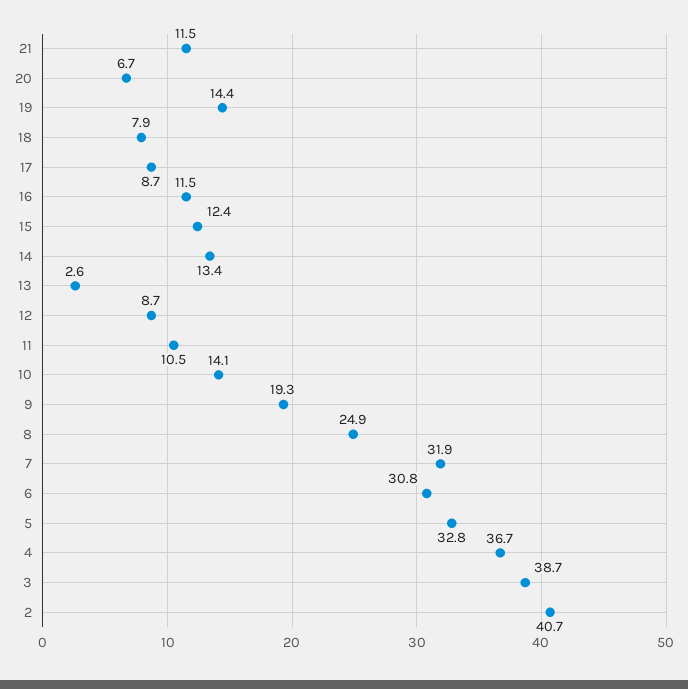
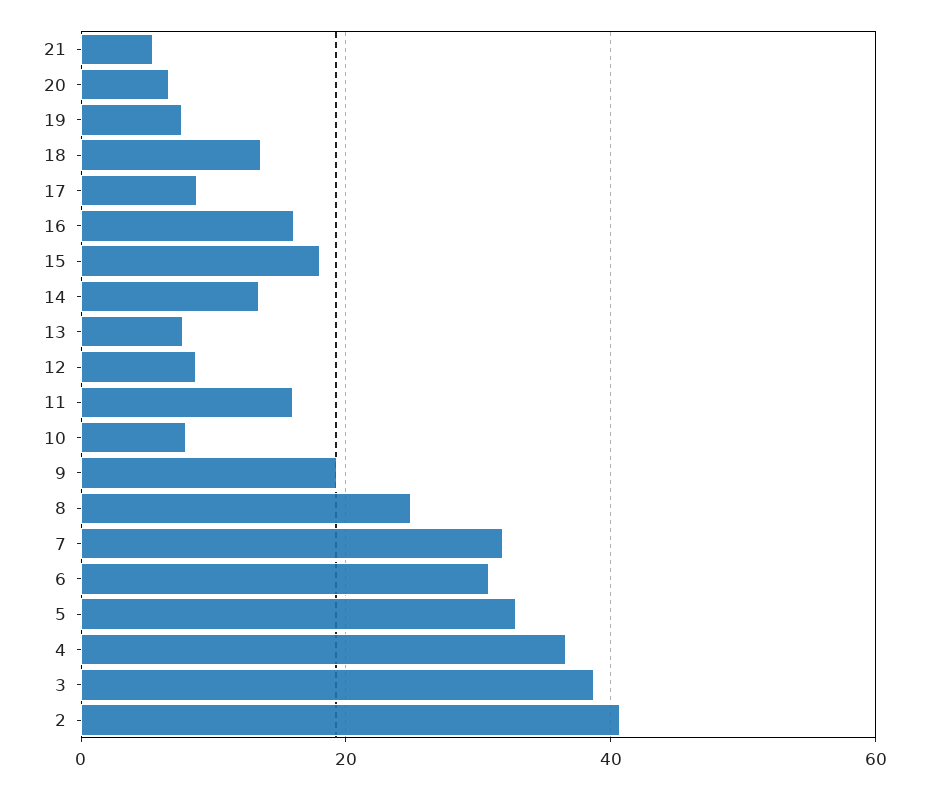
21: 11.5 -> 6
19: 14.4 -> 8
18: 7.9 -> 14
16: 11.5 -> 16
15: 12.4 -> 18
13: 2.6 -> 8
11: 10.5 -> 16
10: 14.1 -> 8

